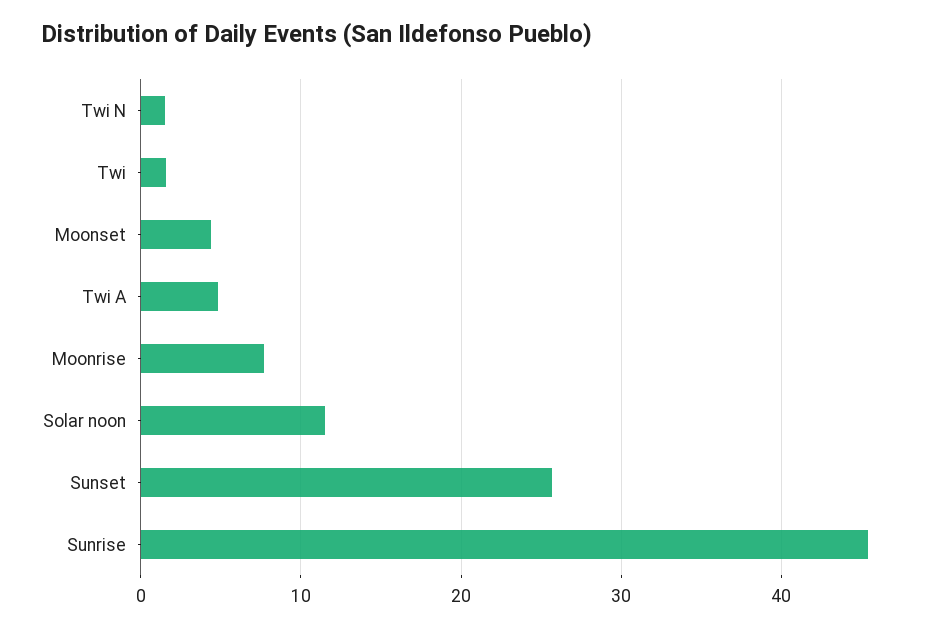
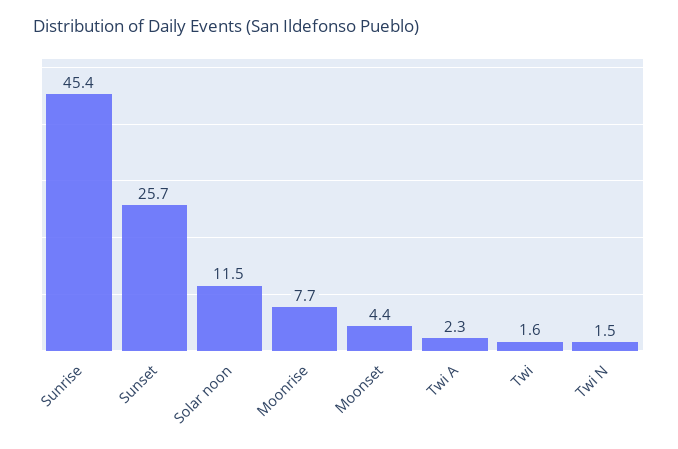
Twi A: 5 -> 2.3

